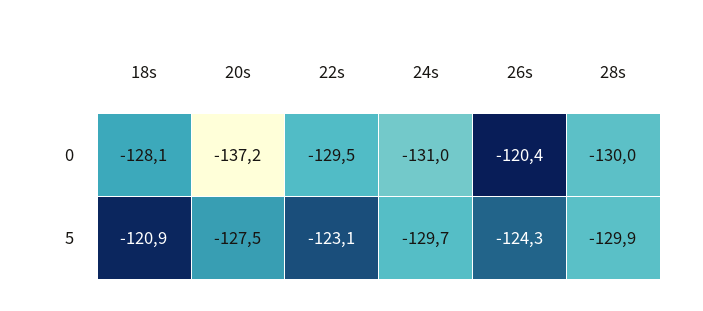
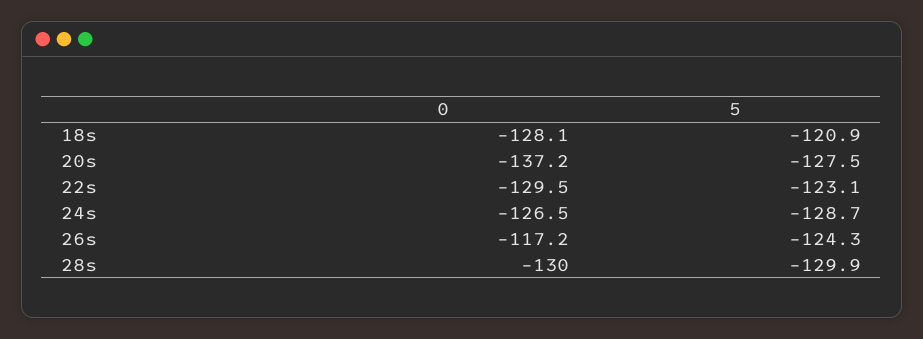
24s, 0: -131 -> -126.5
26s, 0: -120.4 -> -117.2
24s, 5: -129.7 -> -128.7

